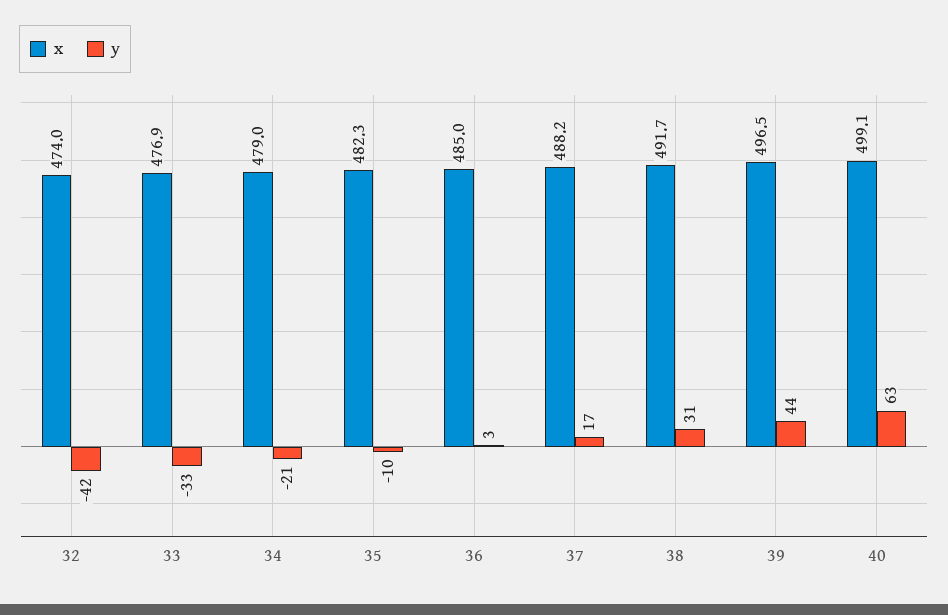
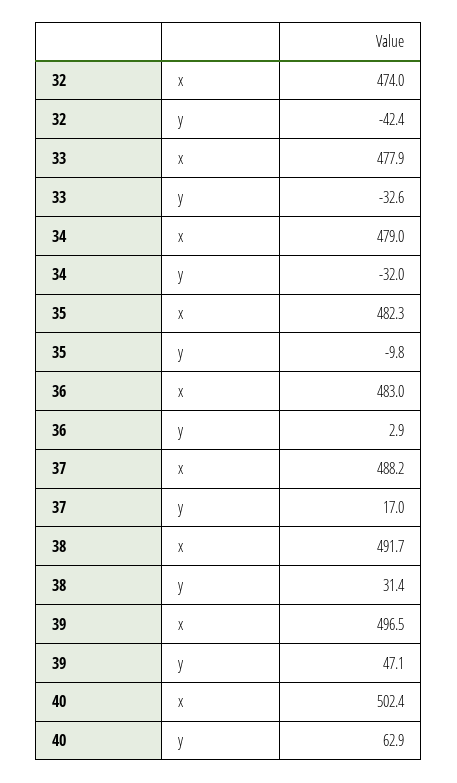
x, 33: 476.9 -> 477.9
y, 34: -21 -> -32
x, 36: 485 -> 483
y, 39: 44 -> 47.1
x, 40: 499.1 -> 502.4

